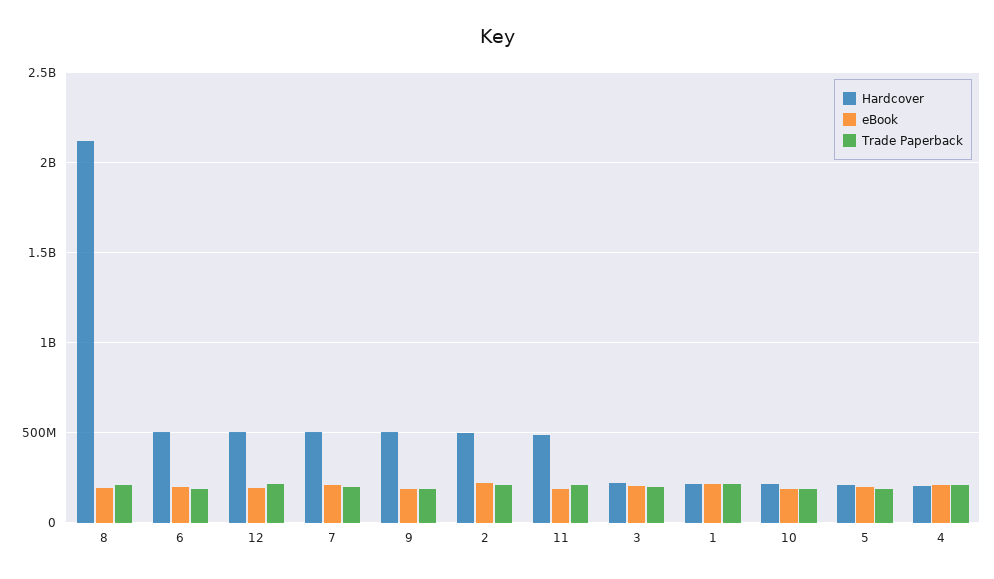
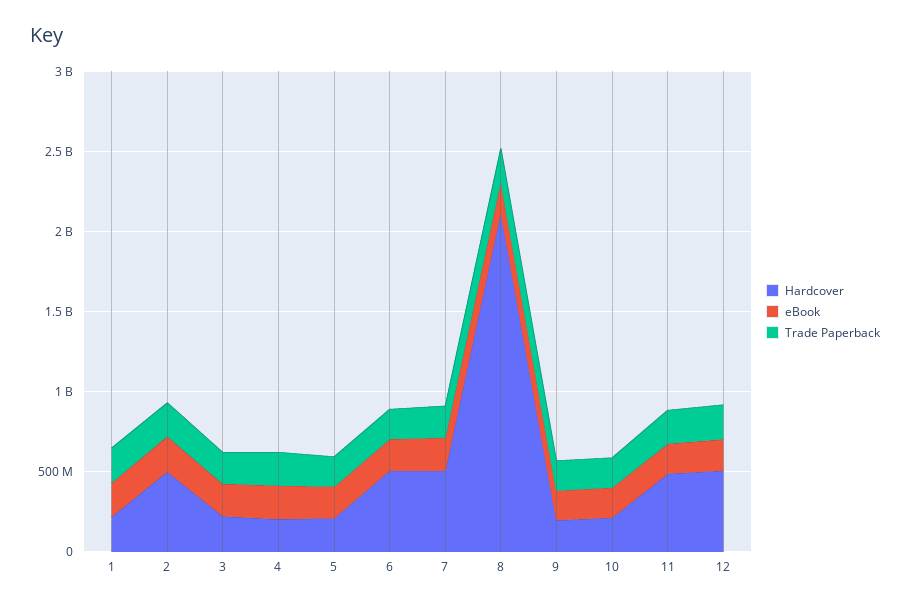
Hardcover, 9: 500000000 -> 200000000

